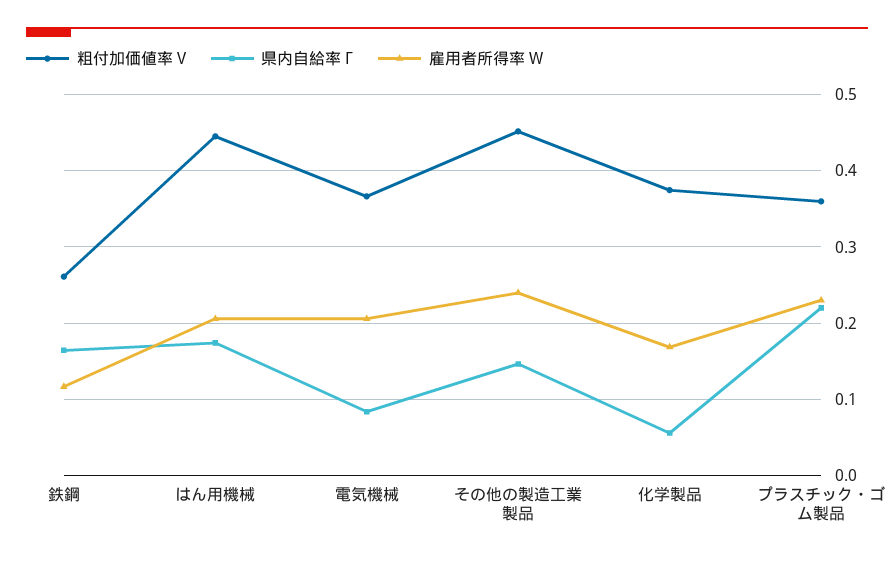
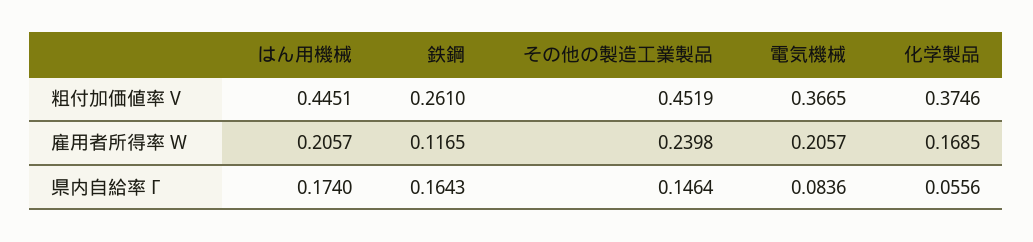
粗付加価値率 V, プラスチック・ゴム製品: 0.36 -> none
県内自給率 Γ, プラスチック・ゴム製品: 0.22 -> none
雇用者所得率 W, プラスチック・ゴム製品: 0.23 -> none

